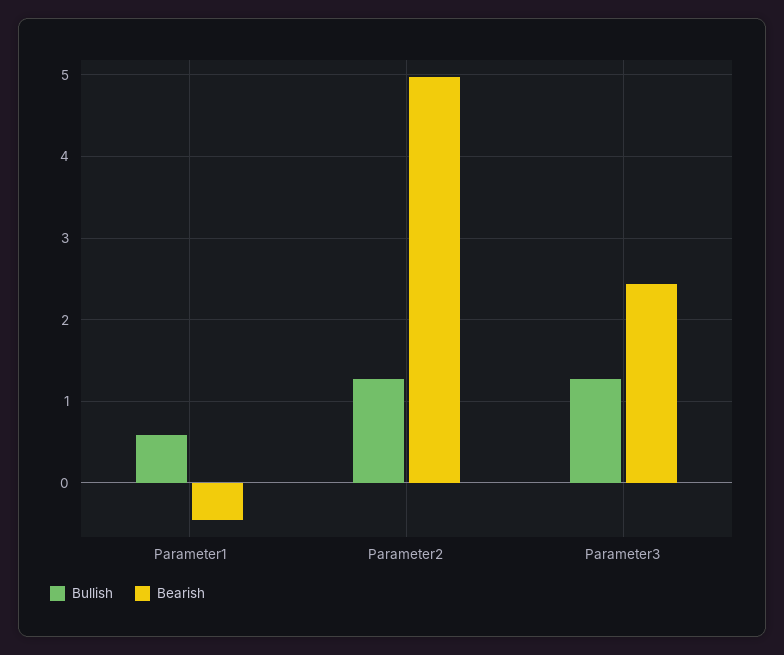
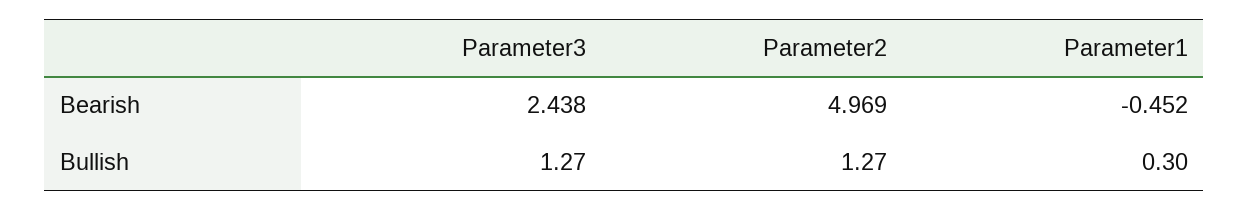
Bullish, Parameter1: 0.6 -> 0.3

